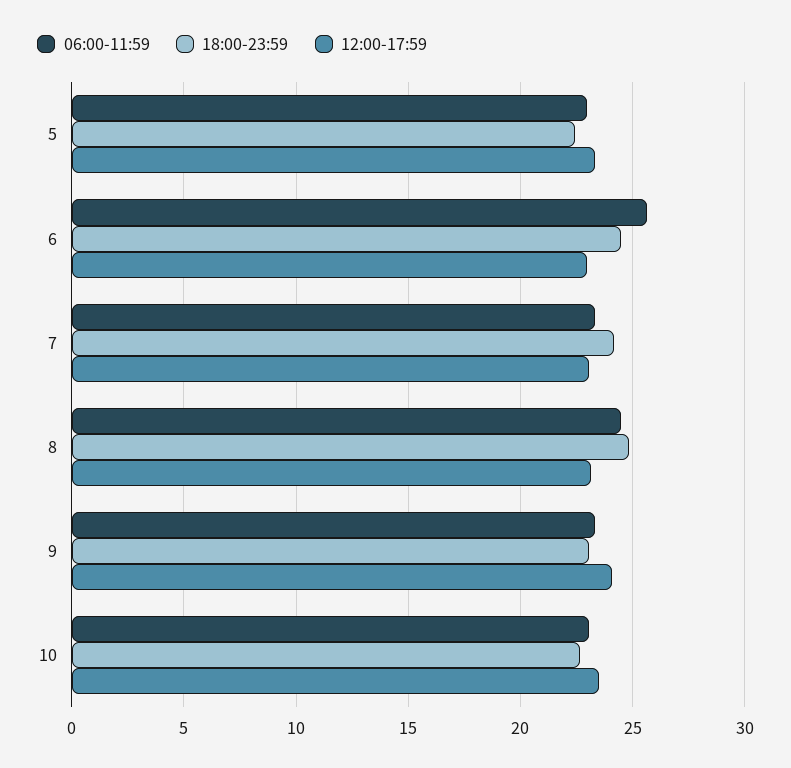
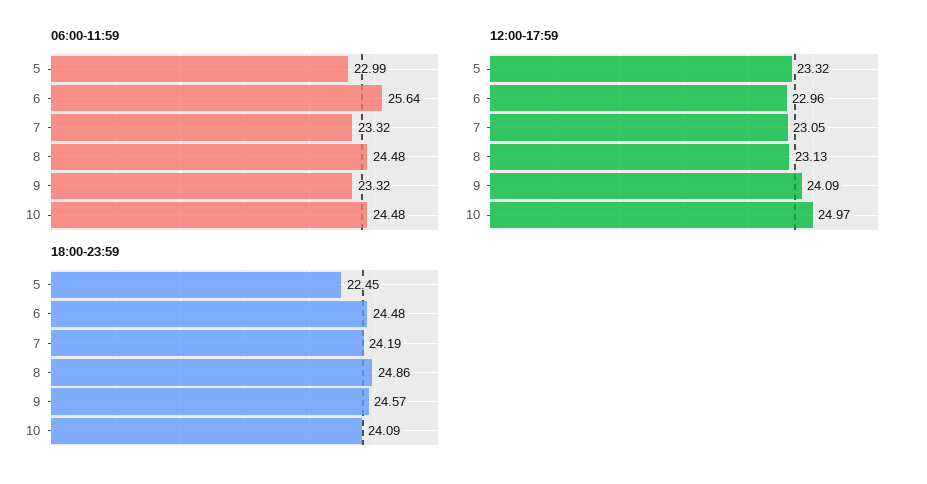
18:00-23:59, 9: 23 -> 24.57
06:00-11:59, 10: 23 -> 24.48
18:00-23:59, 10: 22.5 -> 24.09
12:00-17:59, 10: 23.5 -> 24.97

